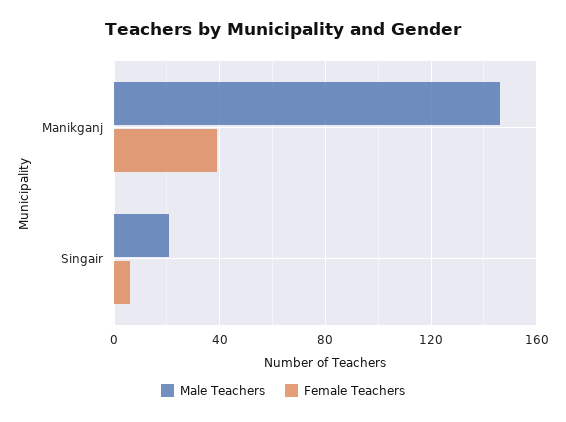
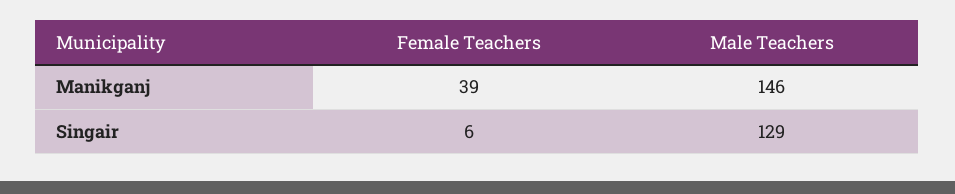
Male Teachers, Singair: 20 -> 129

